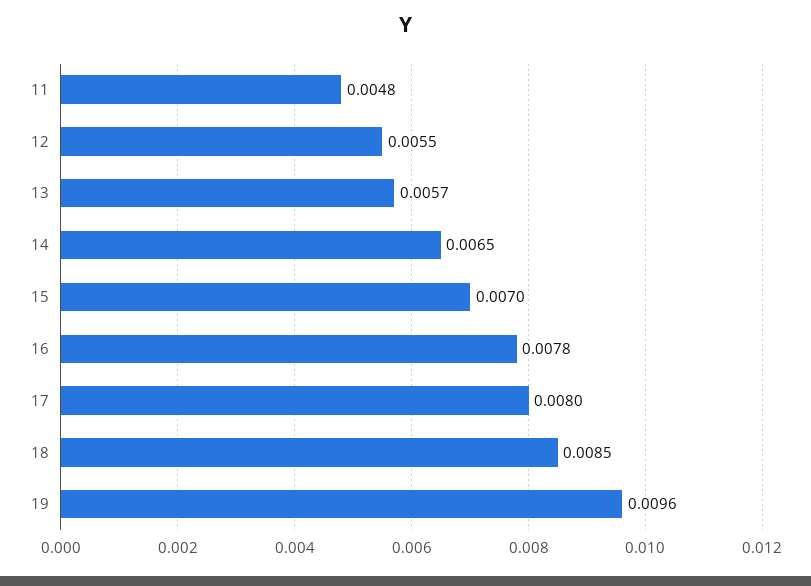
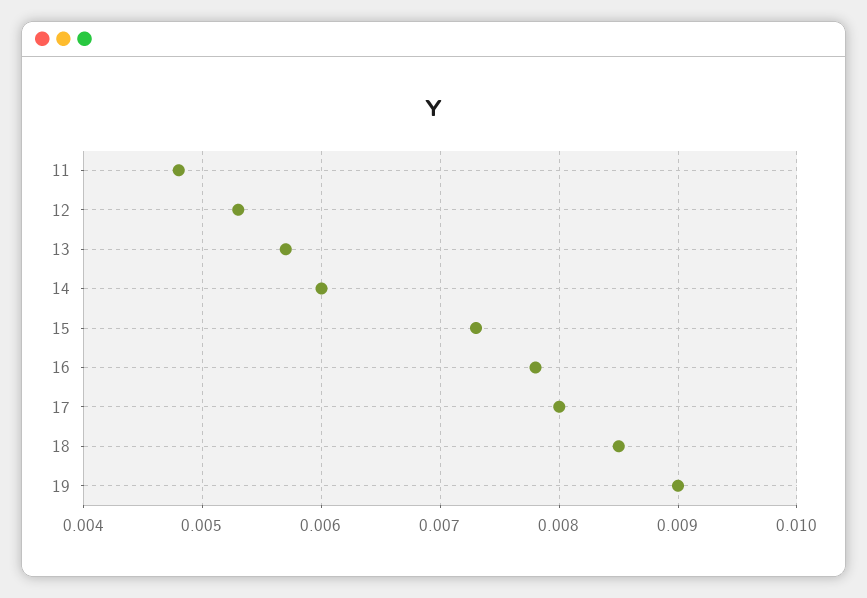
12: 0.0055 -> 0.0053
14: 0.0065 -> 0.006
15: 0.007 -> 0.0073
19: 0.0096 -> 0.009

